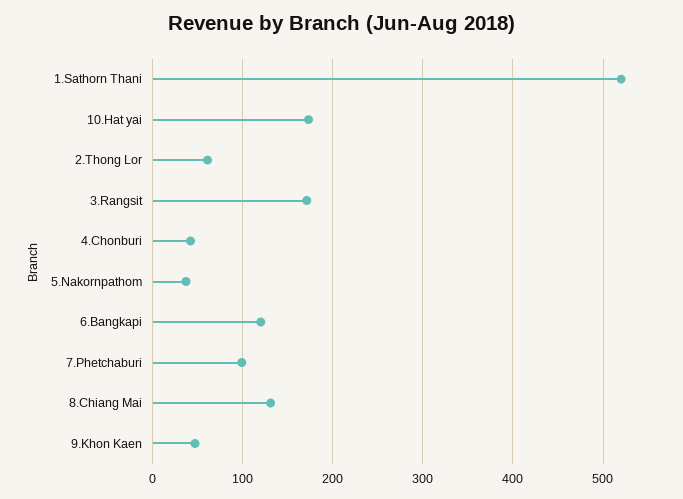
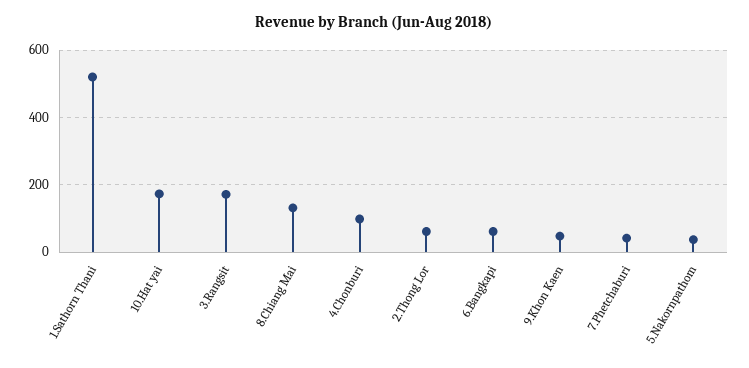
4.Chonburi: 40 -> 100
6.Bangkapi: 120 -> 60
7.Phetchaburi: 100 -> 40

